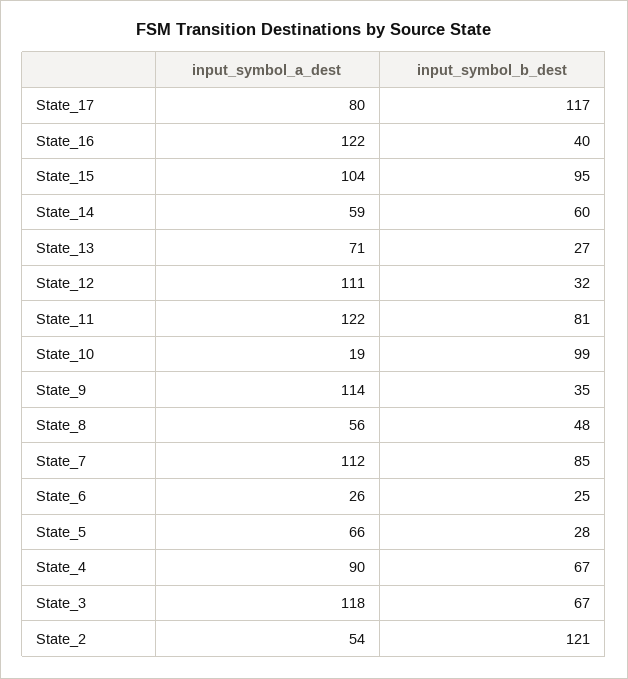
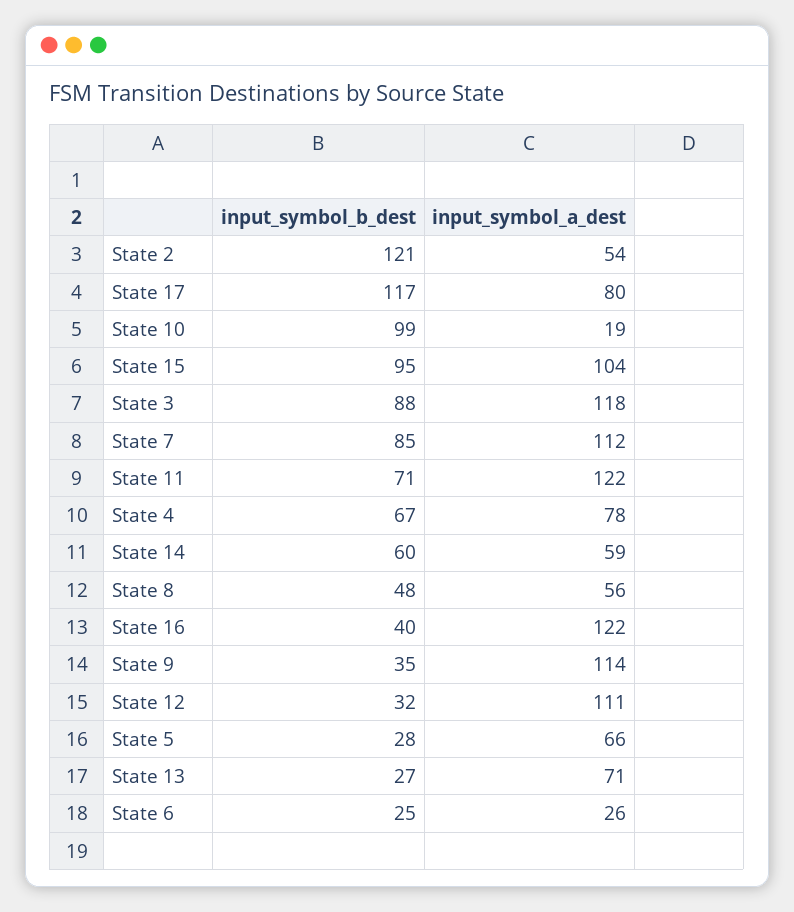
input_symbol_b_dest, State_11: 81 -> 71
input_symbol_a_dest, State_4: 90 -> 78
input_symbol_b_dest, State_3: 67 -> 88

